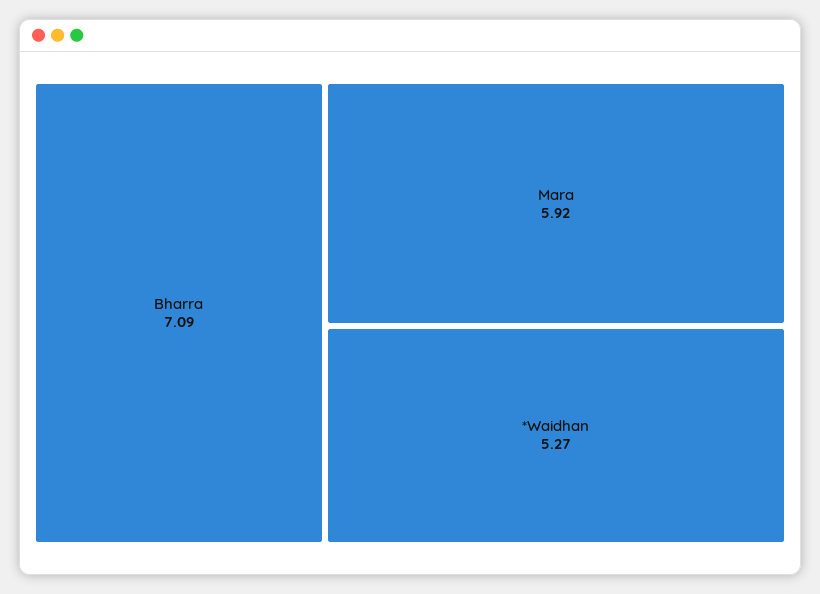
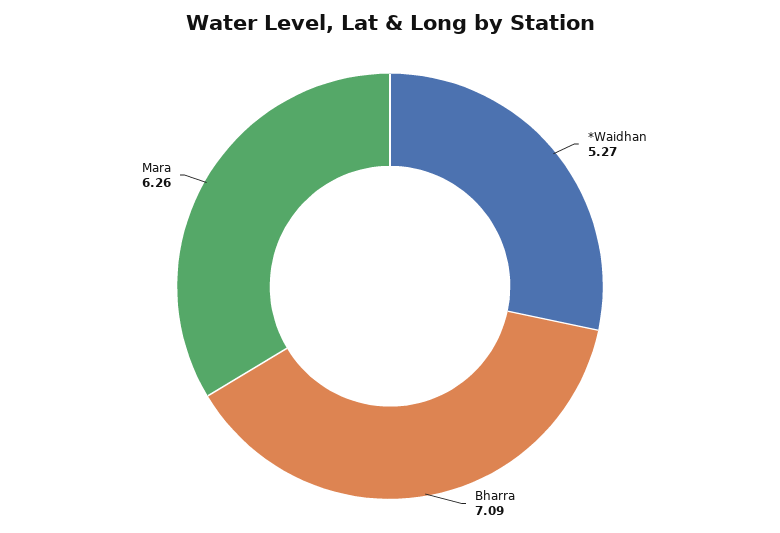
Mara: 5.92 -> 6.26

